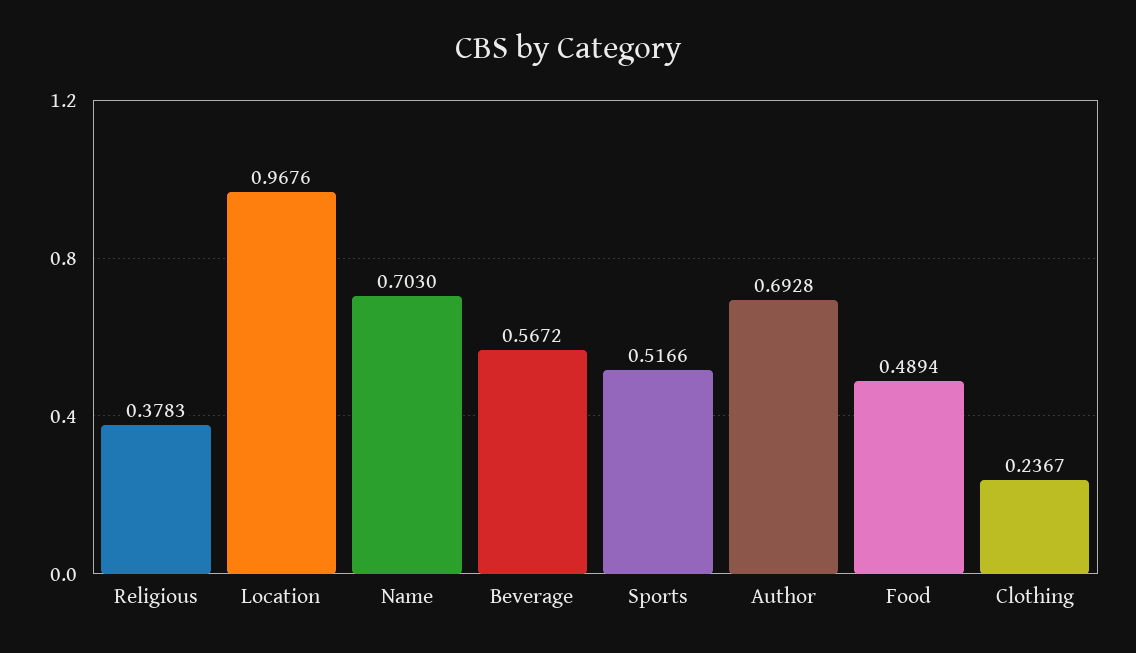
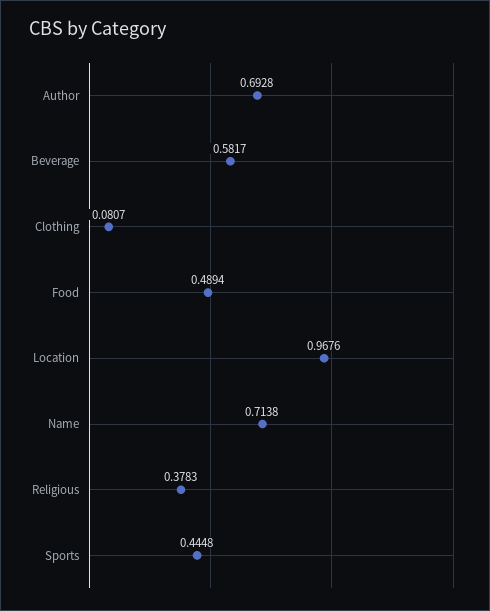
Name: 0.703 -> 0.7138
Beverage: 0.5672 -> 0.5817
Sports: 0.5166 -> 0.4448
Clothing: 0.2367 -> 0.0807

